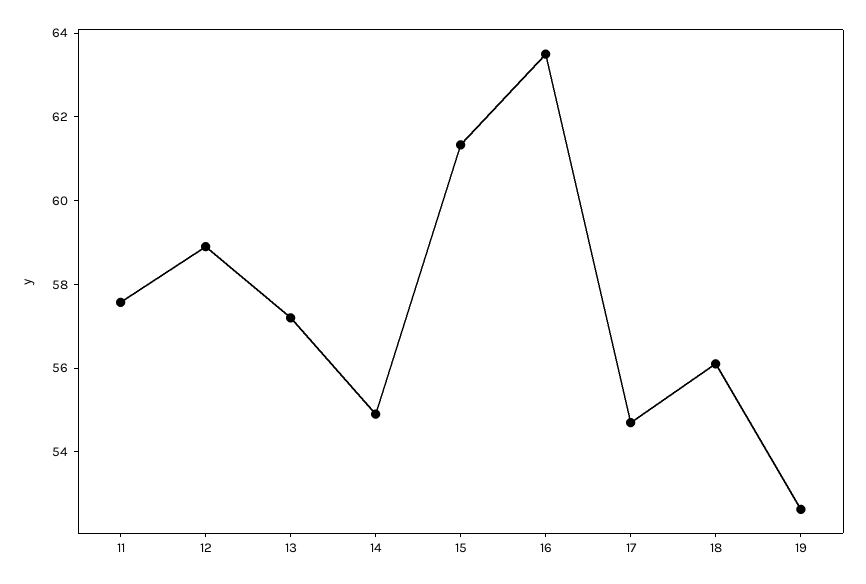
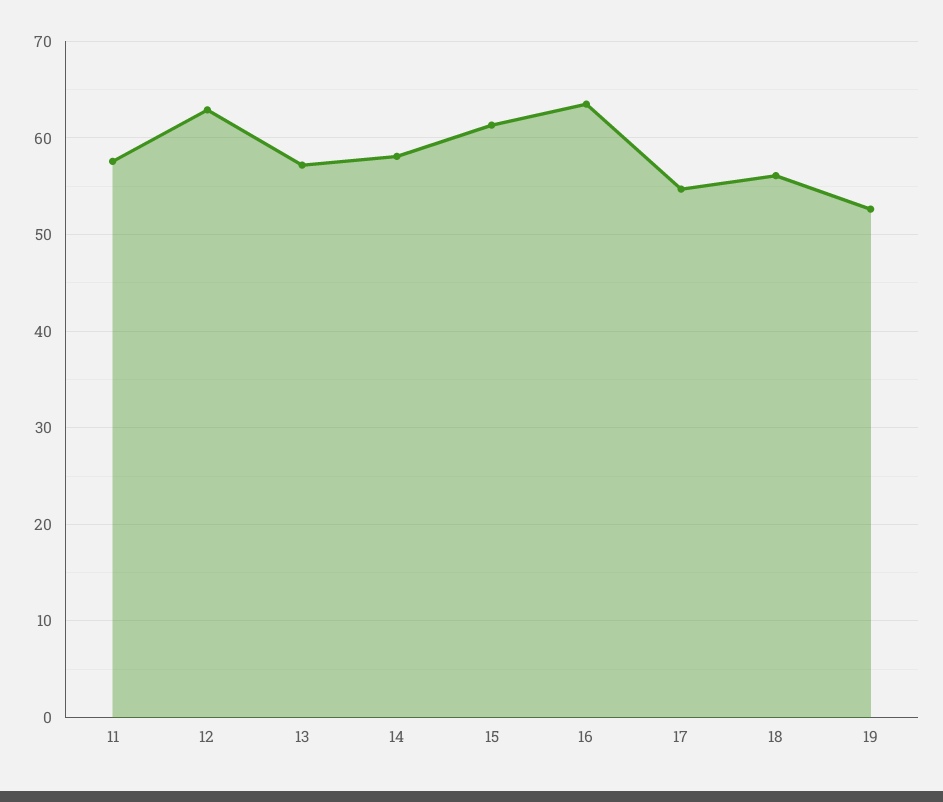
12: 59 -> 63
14: 55 -> 58

